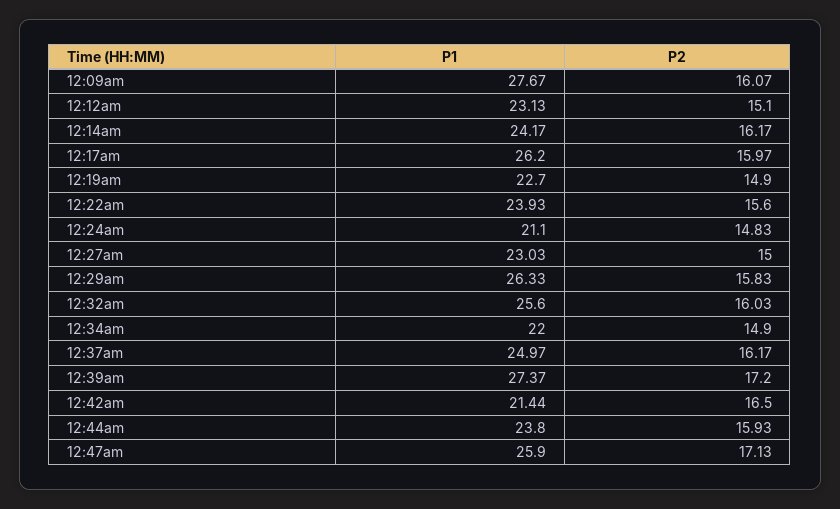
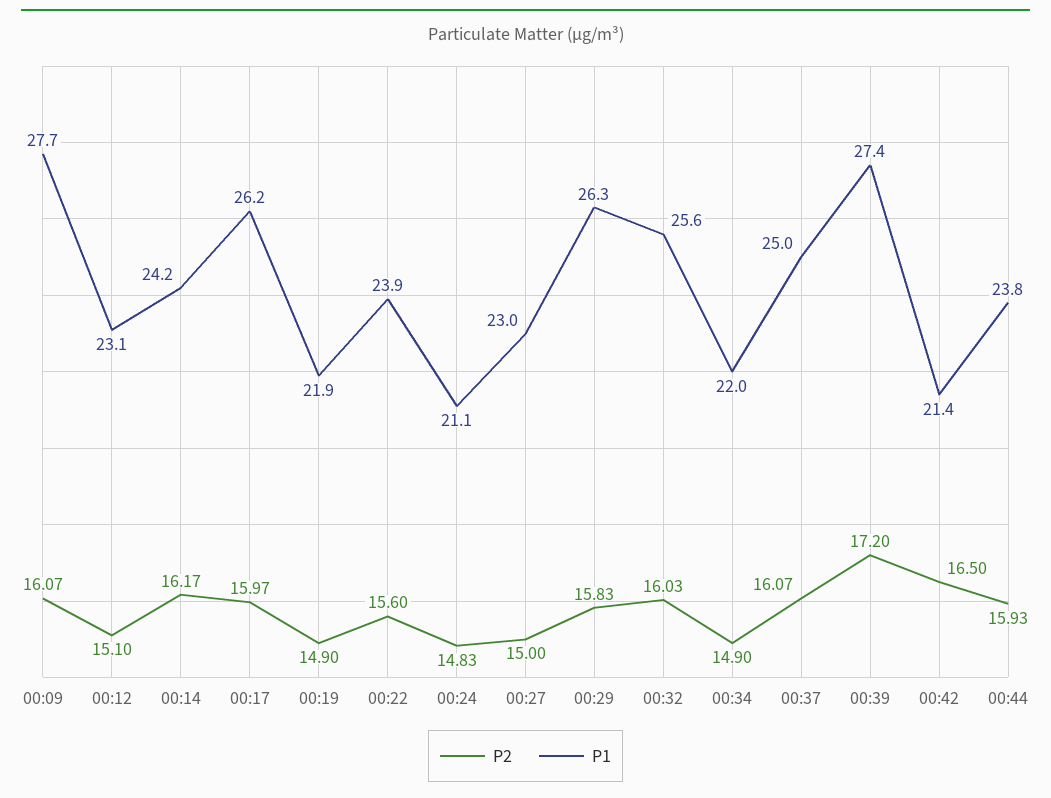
P1, 12:19am: 22.7 -> 21.9
P2, 12:37am: 16.17 -> 16.07
P1, 12:47am: 25.9 -> none
P2, 12:47am: 17.13 -> none

